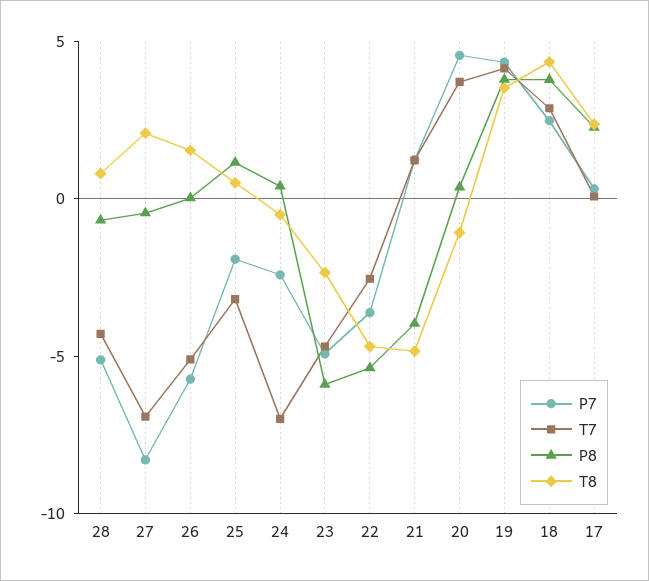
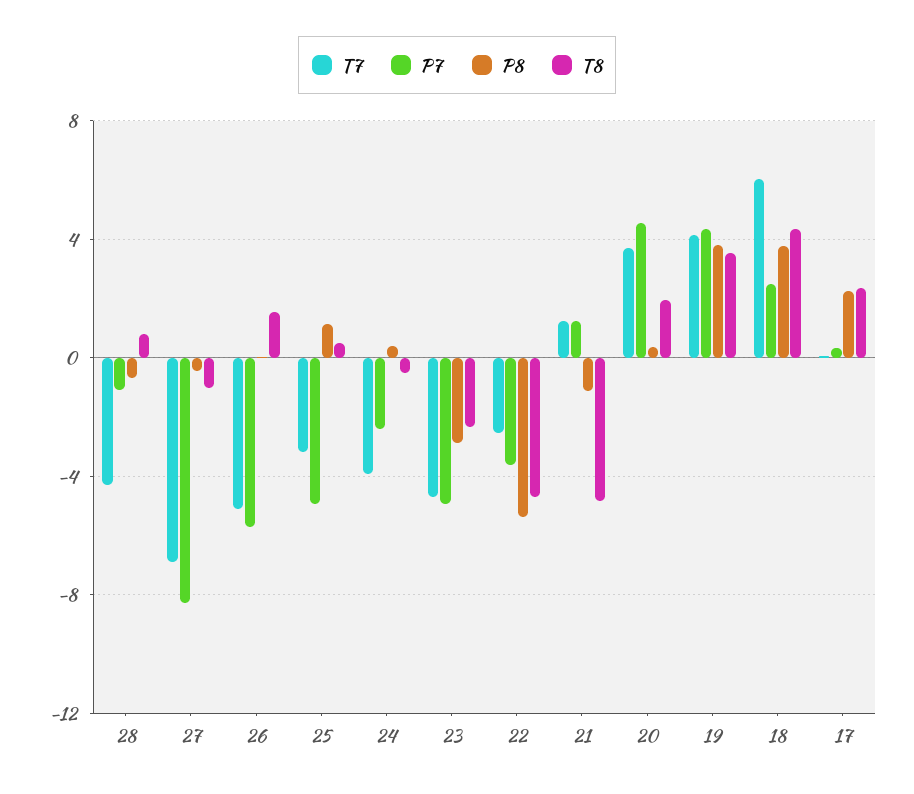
P7, 28: -5 -> -1
T8, 27: 2 -> -1
P7, 25: -2 -> -5
T7, 24: -7 -> -4
P8, 23: -6 -> -3
P8, 21: -4 -> -1
T8, 20: -1 -> 2
T7, 18: 3 -> 6

